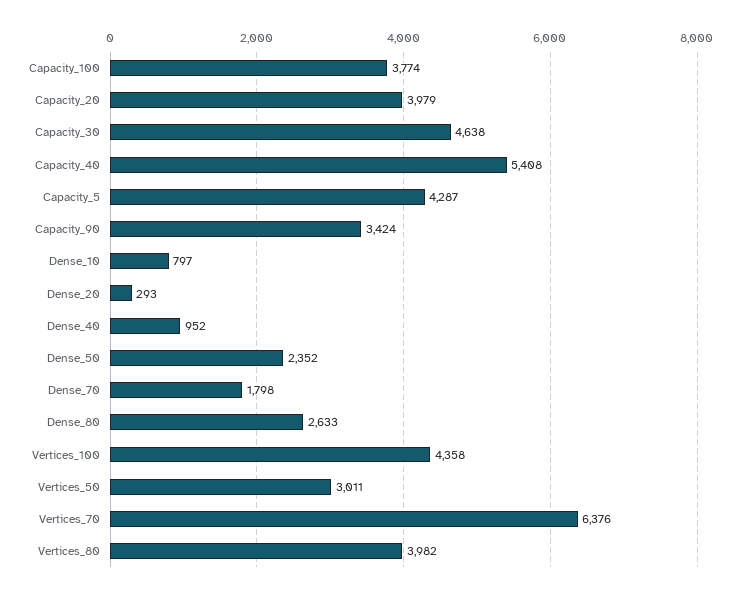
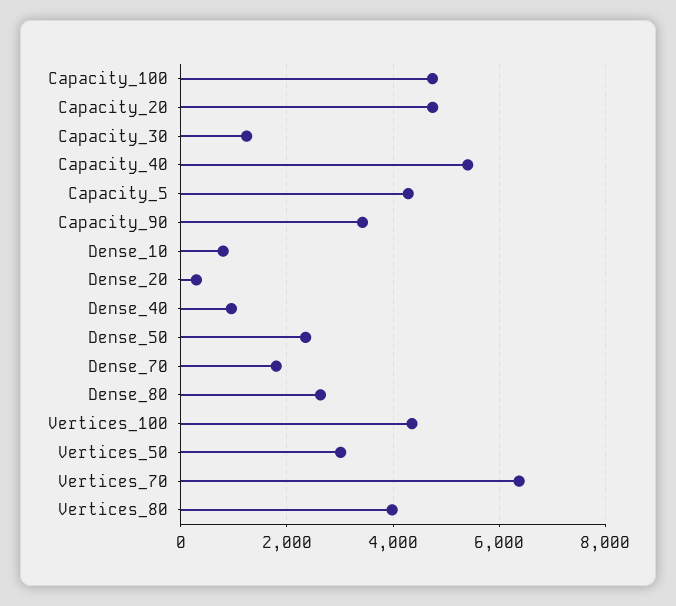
Capacity_100: 3774 -> 4800
Capacity_20: 3979 -> 4800
Capacity_30: 4638 -> 1200

